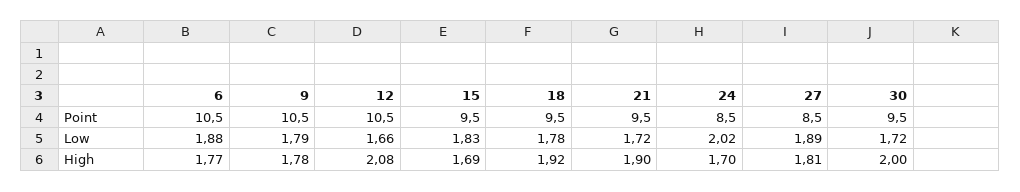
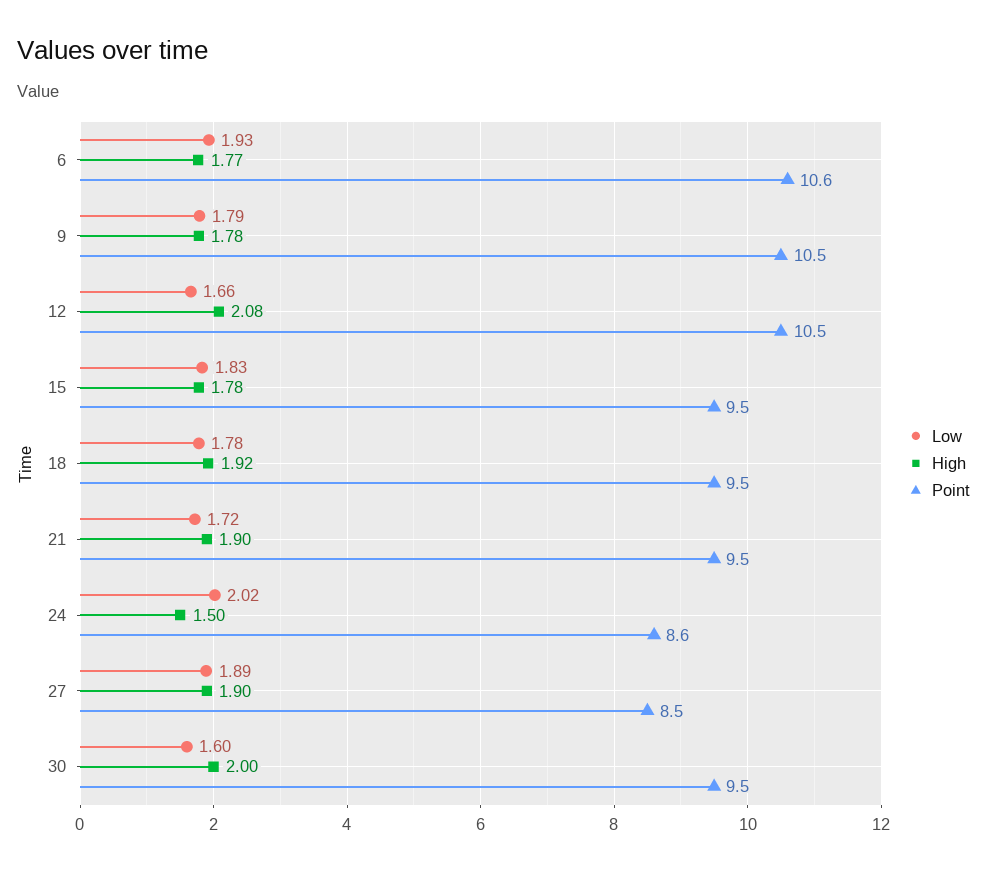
Point, 6: 10.5 -> 10.6
Point, 24: 8.5 -> 8.6
Low, 6: 1.88 -> 1.93
Low, 30: 1.72 -> 1.6
High, 15: 1.69 -> 1.78
High, 24: 1.7 -> 1.5
High, 27: 1.81 -> 1.9

